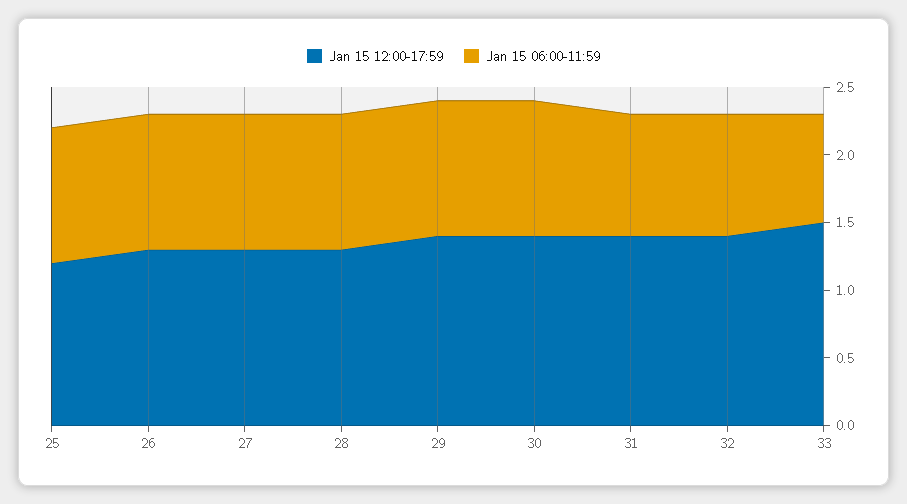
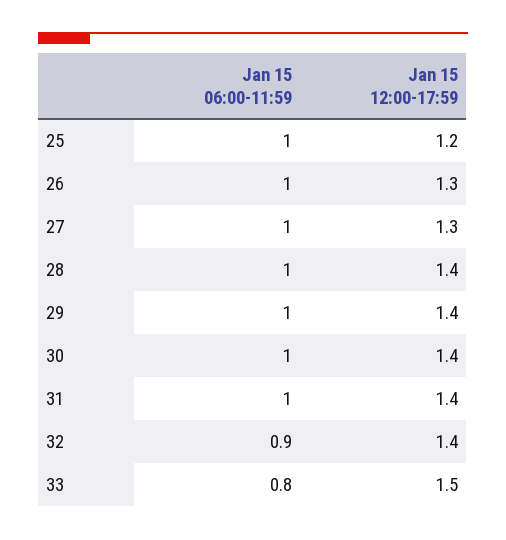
Jan 15 12:00-17:59, 28: 1.3 -> 1.4
Jan 15 06:00-11:59, 31: 0.9 -> 1

